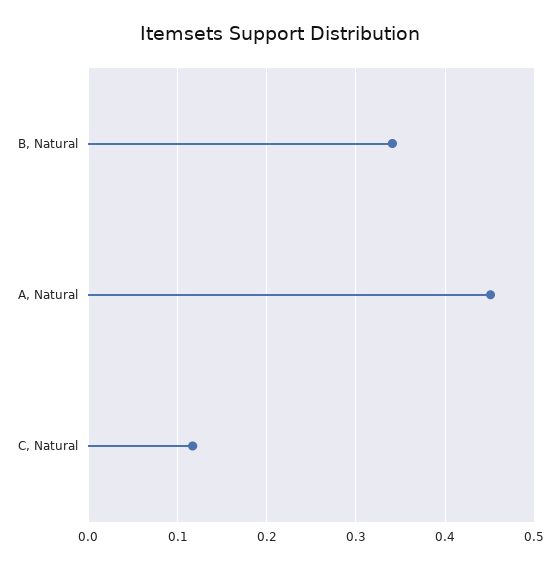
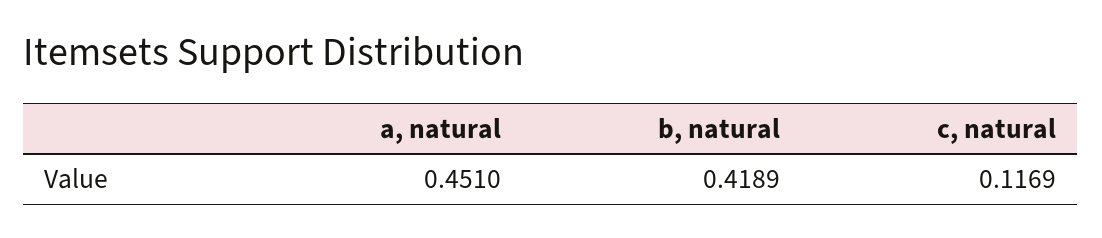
B, Natural: 0.34 -> 0.4189

